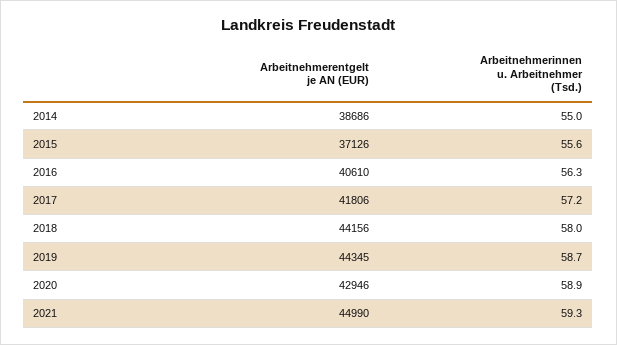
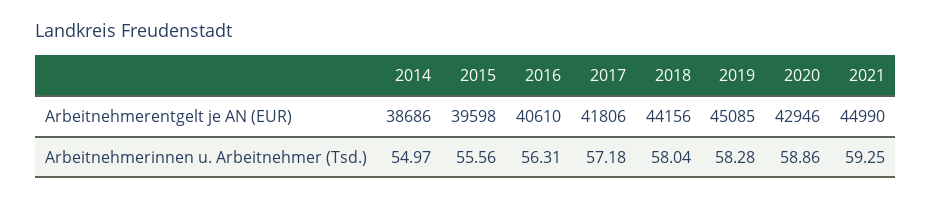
Arbeitnehmerentgelt je AN (EUR), 2015: 37126 -> 39598
Arbeitnehmerentgelt je AN (EUR), 2019: 44345 -> 45085
Arbeitnehmerinnen u. Arbeitnehmer (Tsd.), 2019: 58.7 -> 58.28

